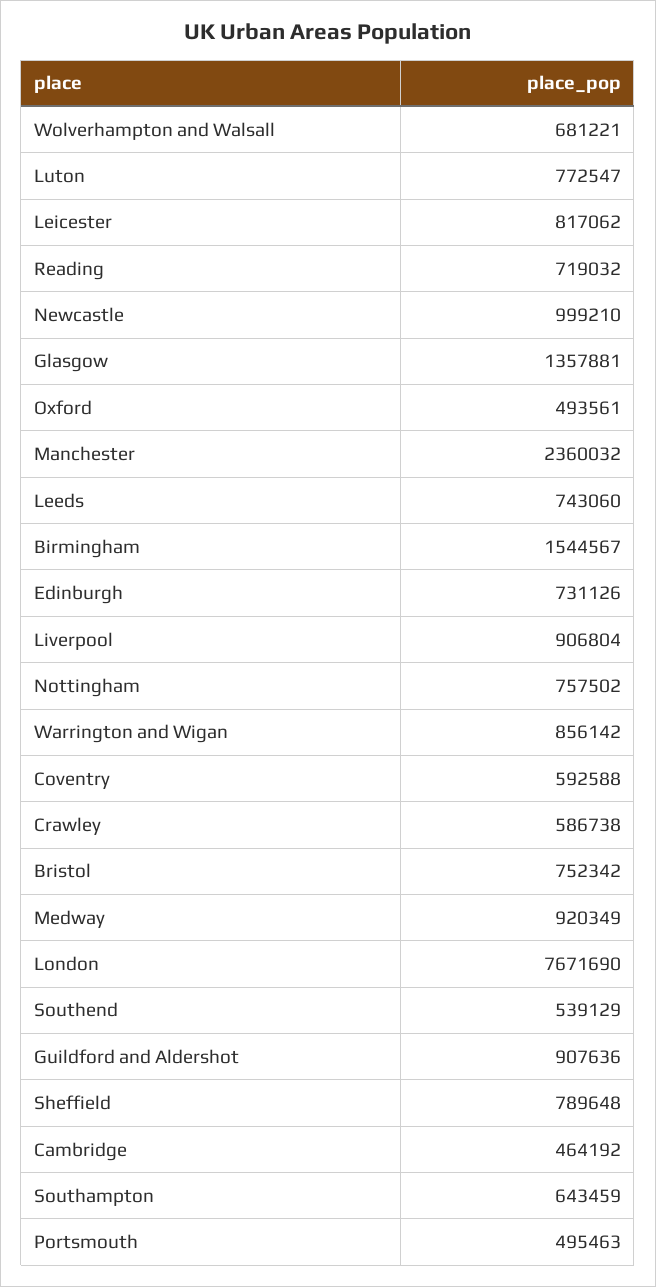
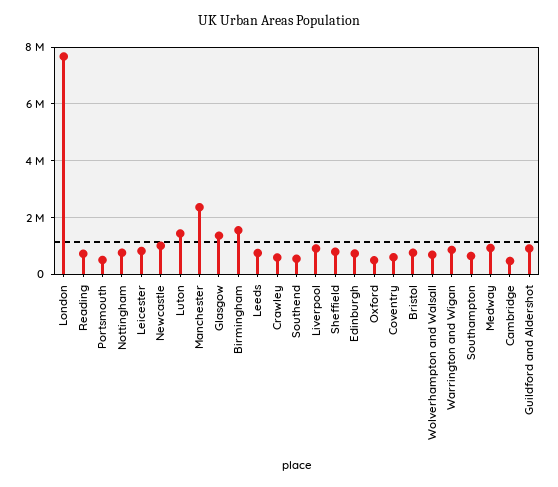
Luton: 772547 -> 1500000

